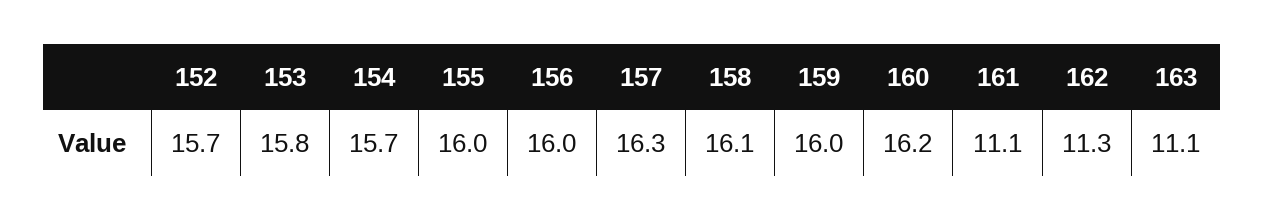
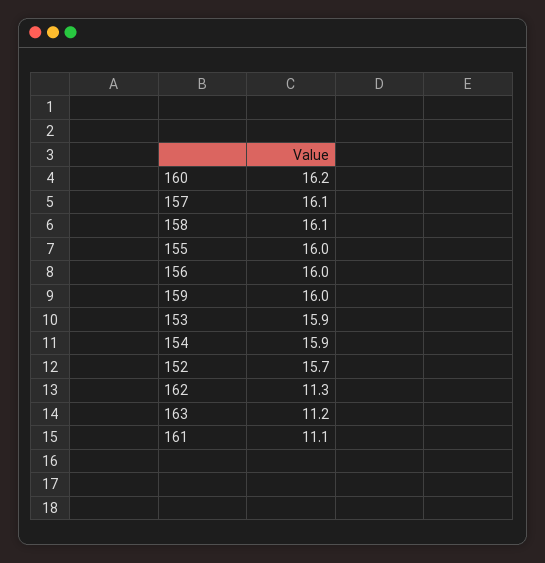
153: 15.8 -> 15.9
154: 15.7 -> 15.9
157: 16.3 -> 16.1
163: 11.1 -> 11.2

